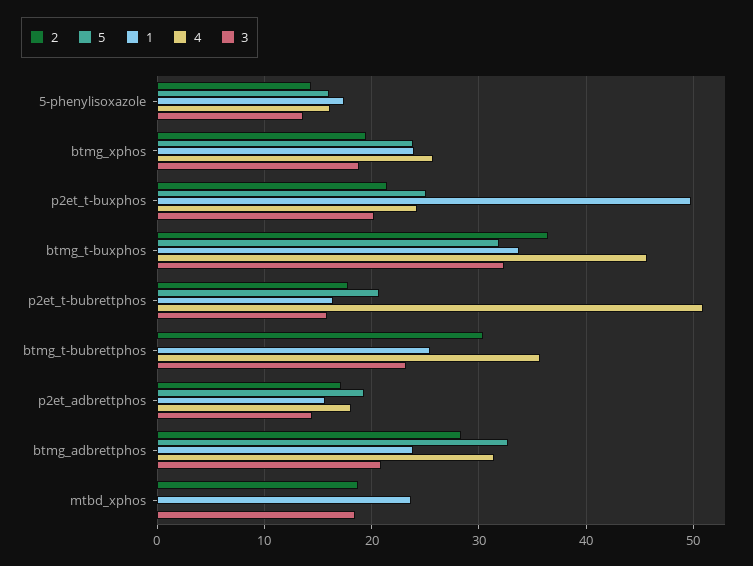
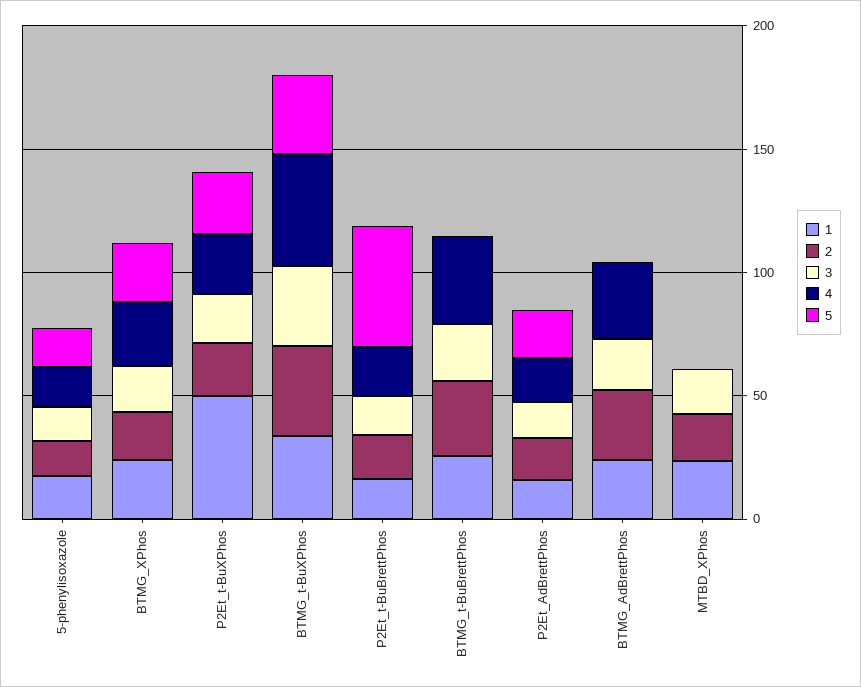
5, p2et_t-bubrettphos: 21 -> 50
4, p2et_t-bubrettphos: 51 -> 20
5, btmg_adbrettphos: 33 -> 0

